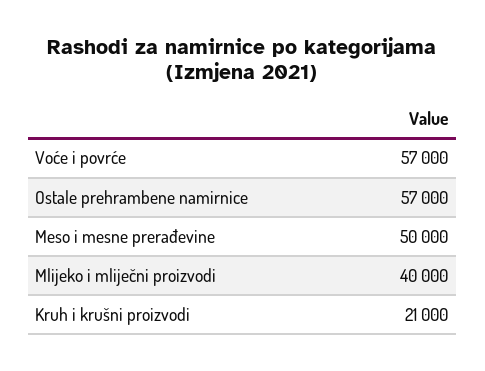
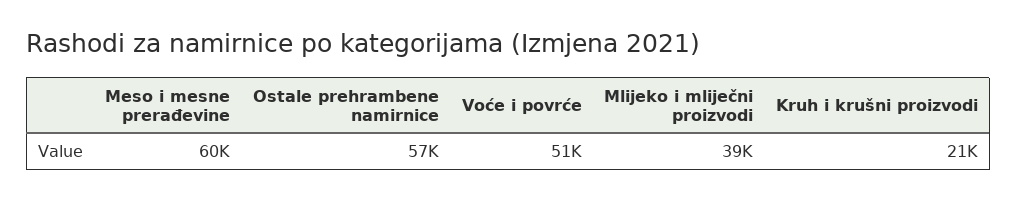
Voće i povrće: 57000 -> 51000
Meso i mesne prerađevine: 50000 -> 60000
Mlijeko i mliječni proizvodi: 40000 -> 39000

